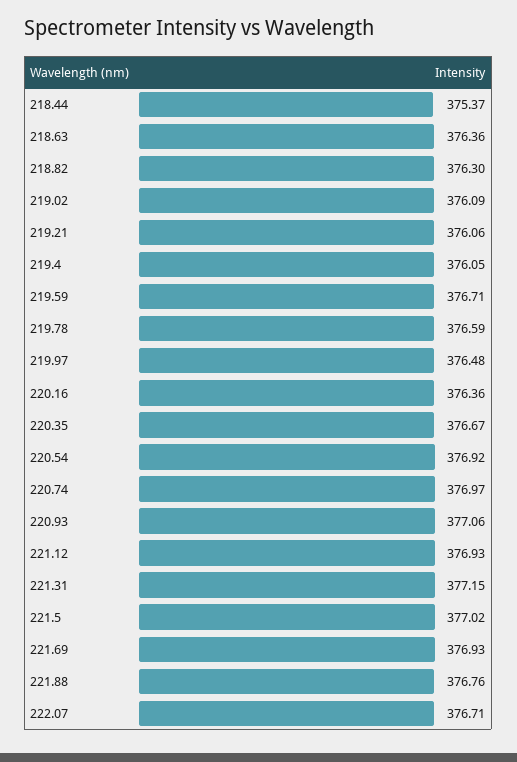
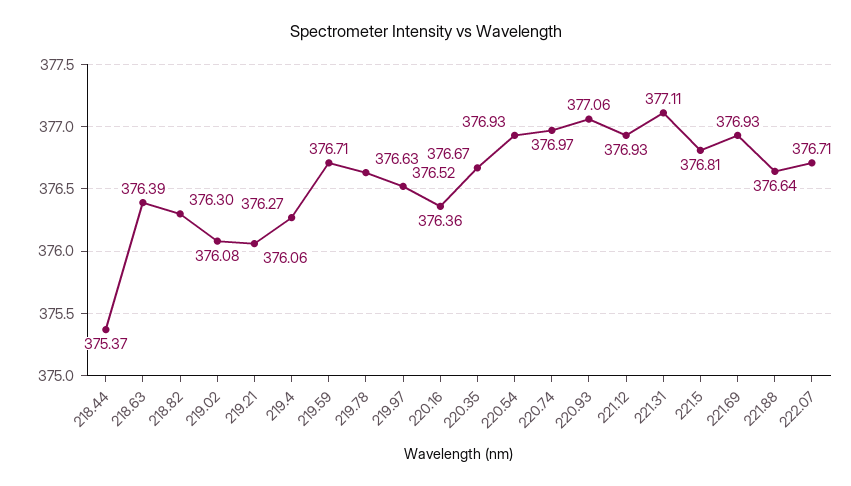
218.63: 376.36 -> 376.39
219.02: 376.09 -> 376.08
219.4: 376.05 -> 376.27
219.78: 376.59 -> 376.63
219.97: 376.48 -> 376.52
220.54: 376.92 -> 376.93
221.31: 377.15 -> 377.11
221.5: 377.02 -> 376.81
221.88: 376.76 -> 376.64

